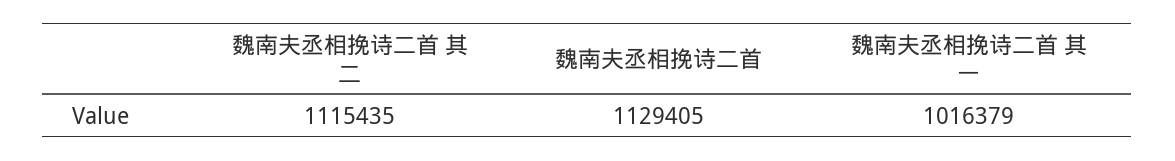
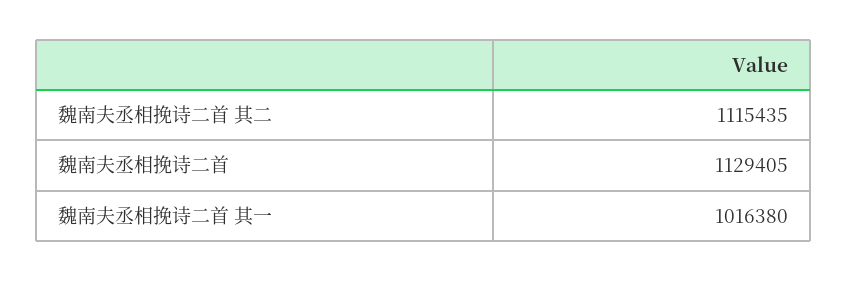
魏南夫丞相挽诗二首 其一: 1016379 -> 1016380

